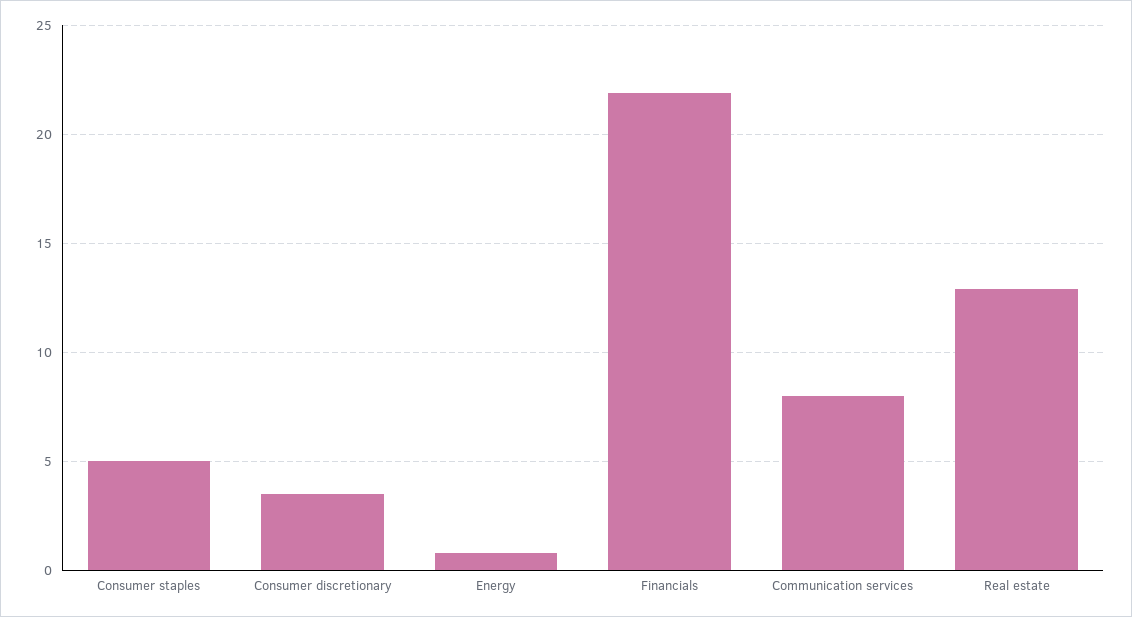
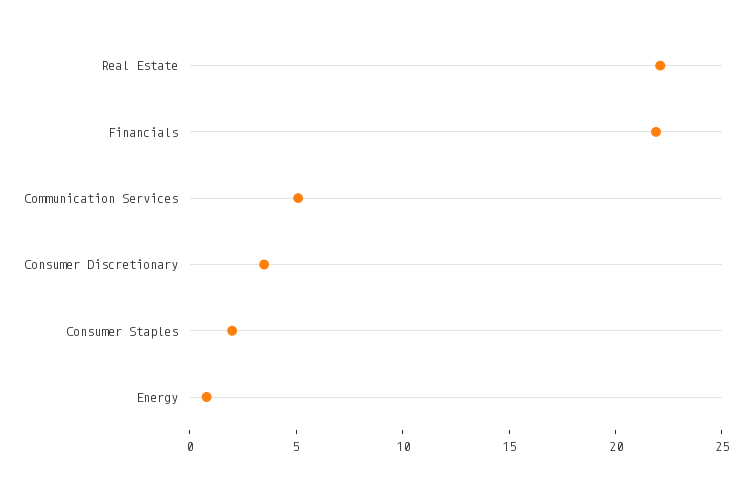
Consumer staples: 5 -> 2
Communication services: 8 -> 5
Real estate: 13 -> 22

